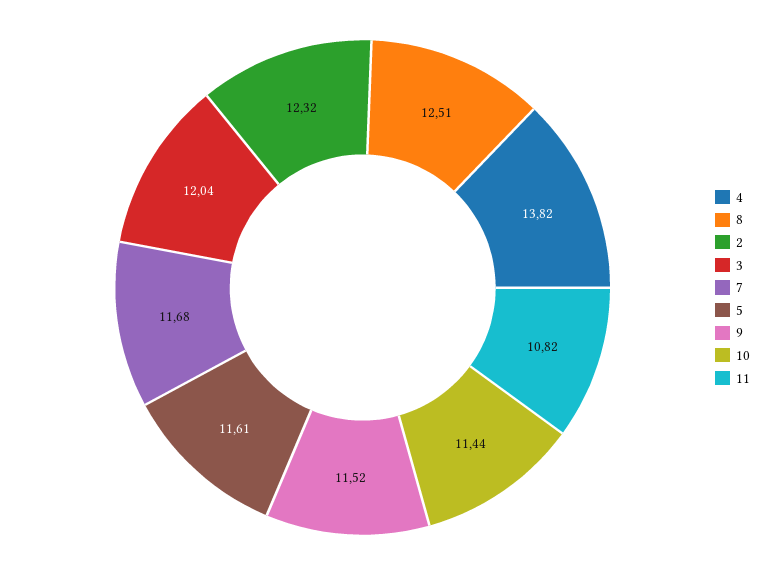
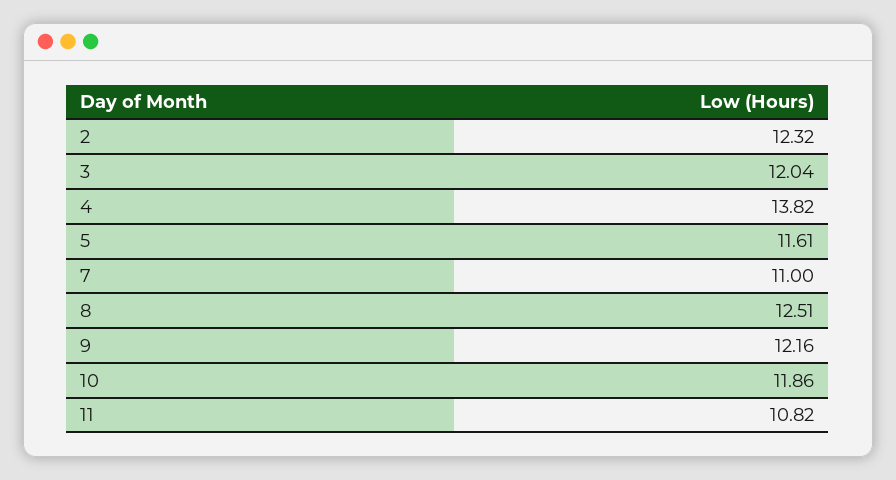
7: 11.68 -> 11
9: 11.52 -> 12.16
10: 11.44 -> 11.86

